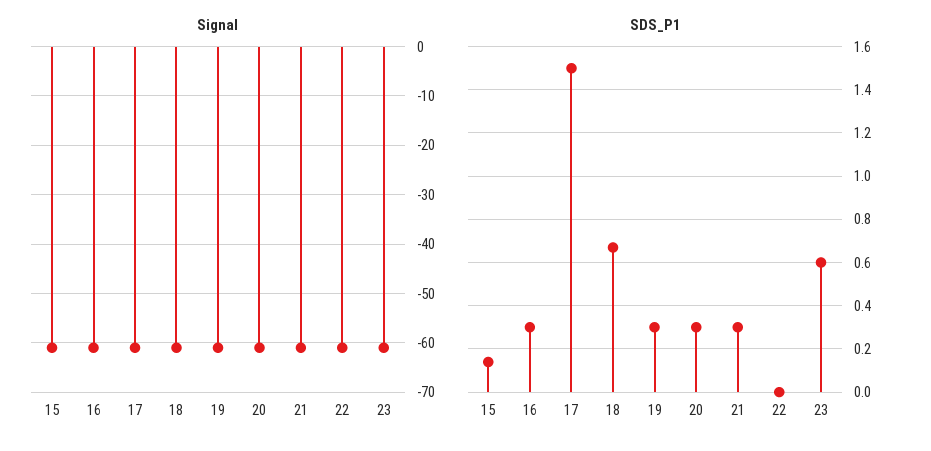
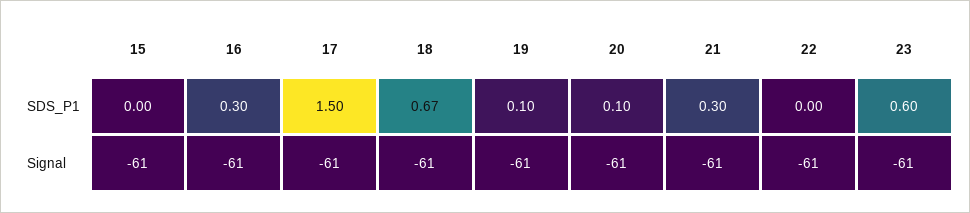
SDS_P1, 15: 0.15 -> 0
SDS_P1, 19: 0.3 -> 0.1
SDS_P1, 20: 0.3 -> 0.1

